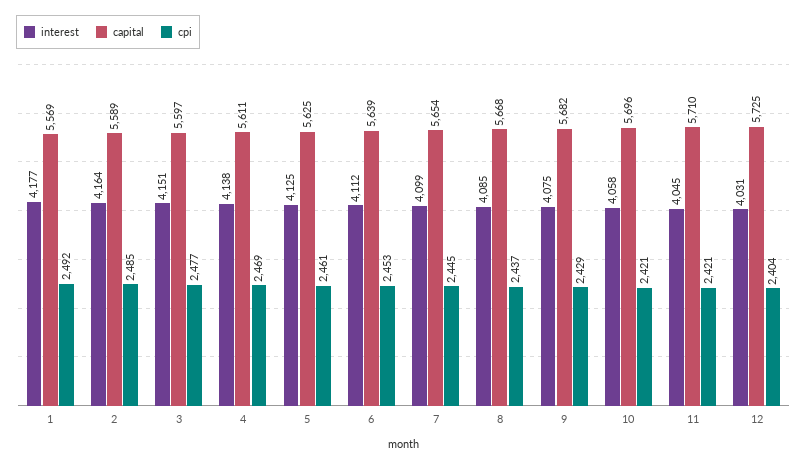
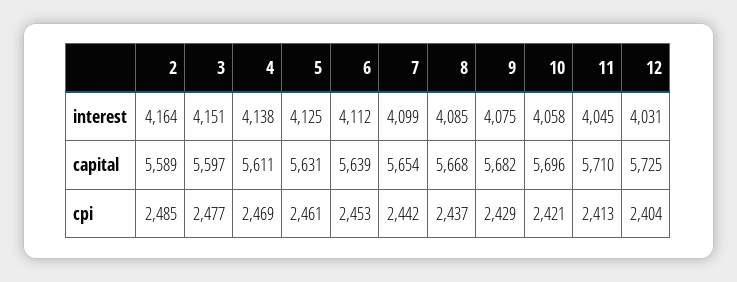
interest, 1: 4177 -> none
capital, 1: 5569 -> none
cpi, 1: 2492 -> none
capital, 5: 5625 -> 5631
cpi, 7: 2445 -> 2442
cpi, 11: 2421 -> 2413

